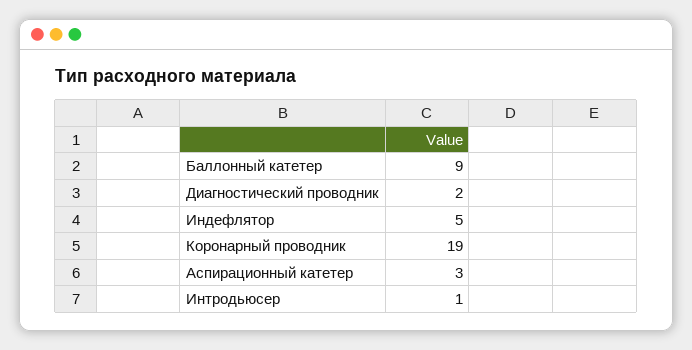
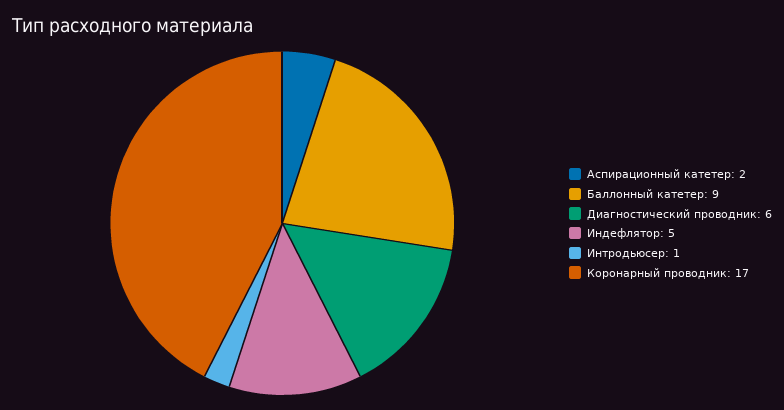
Диагностический проводник: 2 -> 6
Коронарный проводник: 19 -> 17
Аспирационный катетер: 3 -> 2

